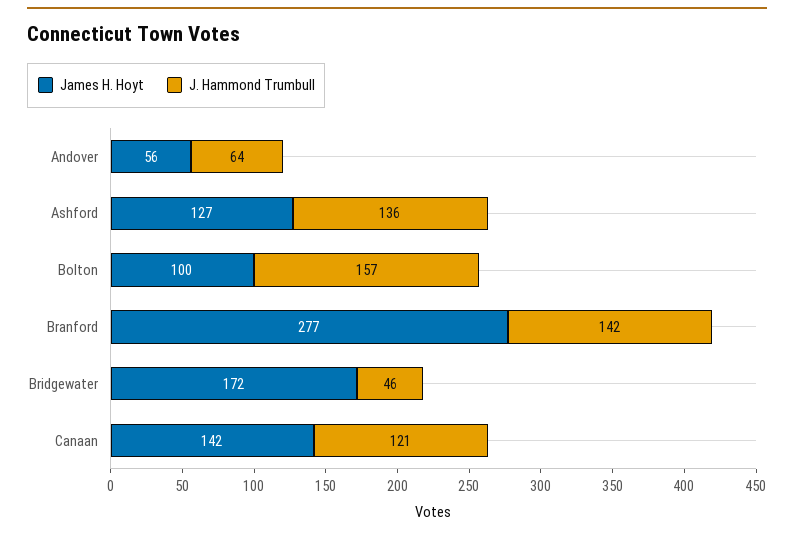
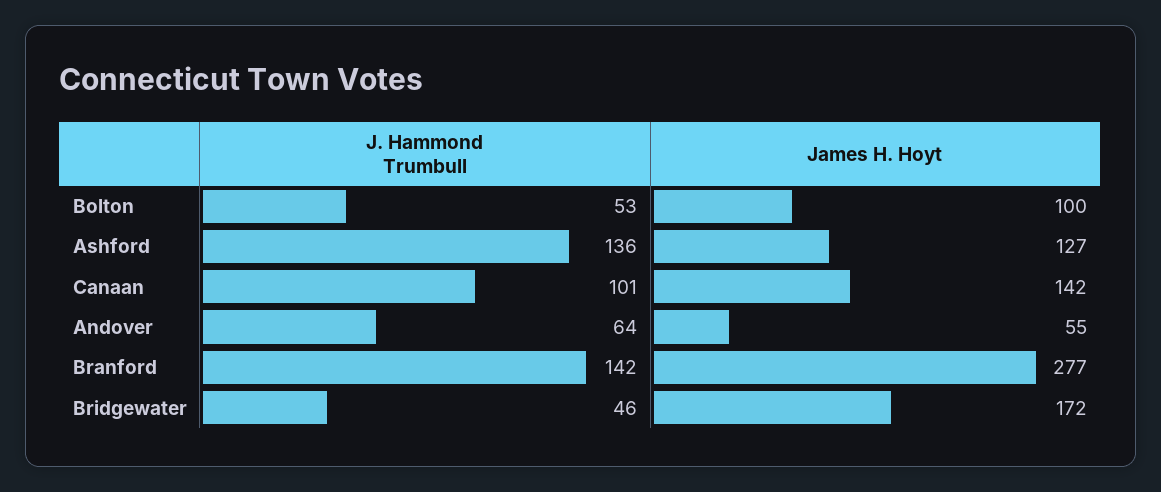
James H. Hoyt, Andover: 56 -> 55
J. Hammond Trumbull, Bolton: 157 -> 53
J. Hammond Trumbull, Canaan: 121 -> 101

